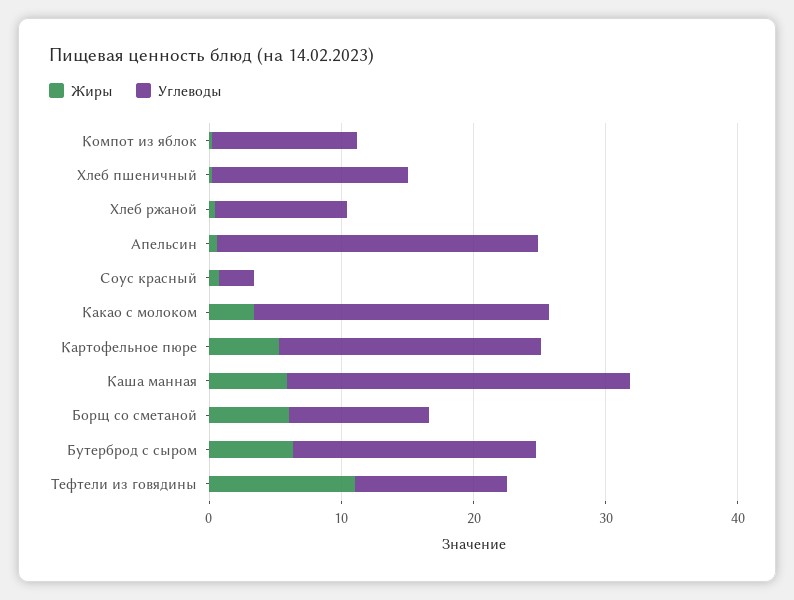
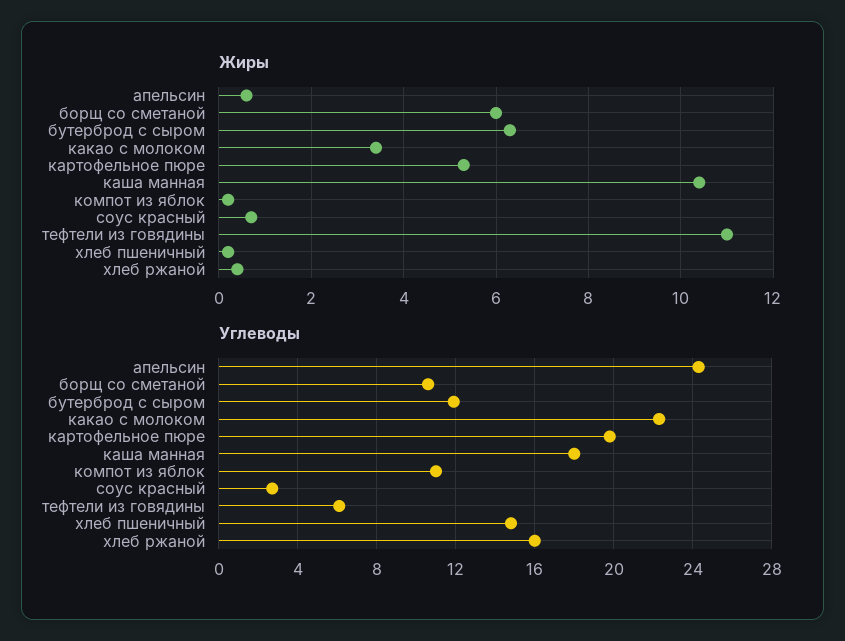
Углеводы, Хлеб ржаной: 10 -> 16
Жиры, Каша манная: 6 -> 10.5
Углеводы, Каша манная: 26 -> 18
Углеводы, Бутерброд с сыром: 18 -> 12
Углеводы, Тефтели из говядины: 12 -> 6

